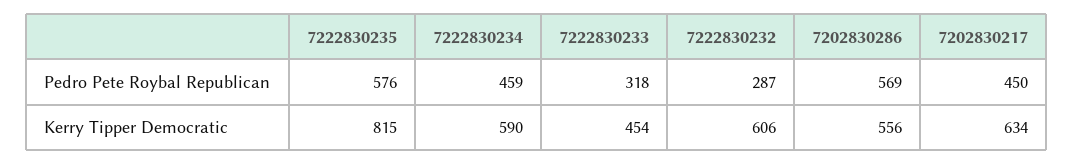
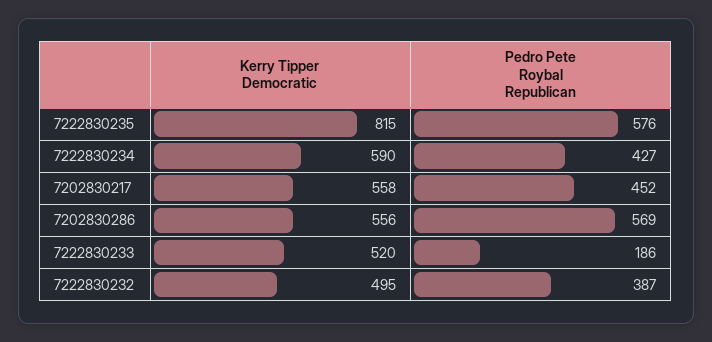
7222830234, Pedro Pete Roybal Republican: 459 -> 427
7222830233, Pedro Pete Roybal Republican: 318 -> 186
7222830232, Pedro Pete Roybal Republican: 287 -> 387
7202830217, Pedro Pete Roybal Republican: 450 -> 452
7222830233, Kerry Tipper Democratic: 454 -> 520
7222830232, Kerry Tipper Democratic: 606 -> 495
7202830217, Kerry Tipper Democratic: 634 -> 558

